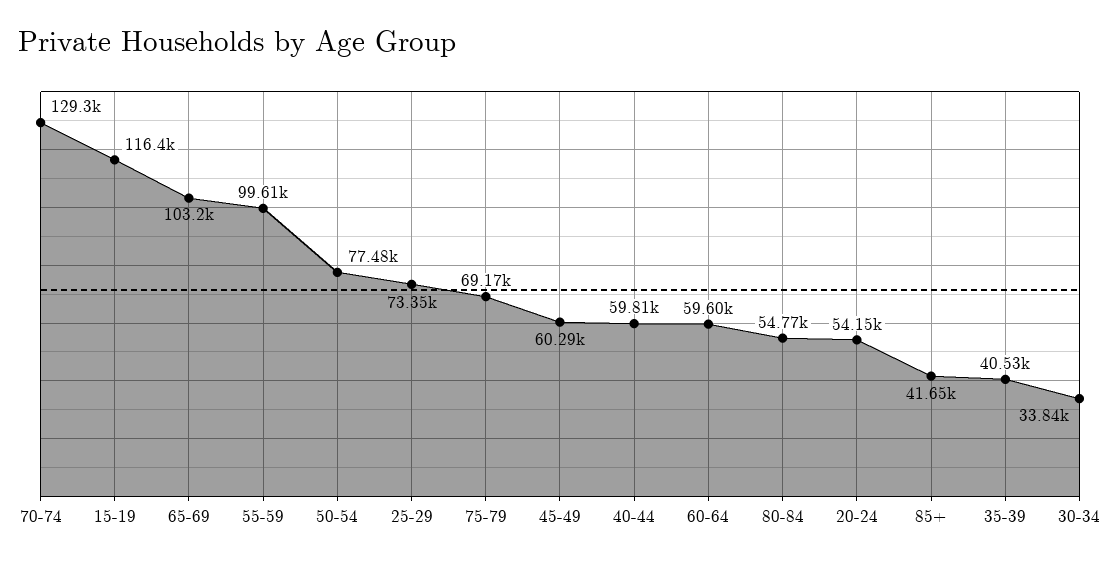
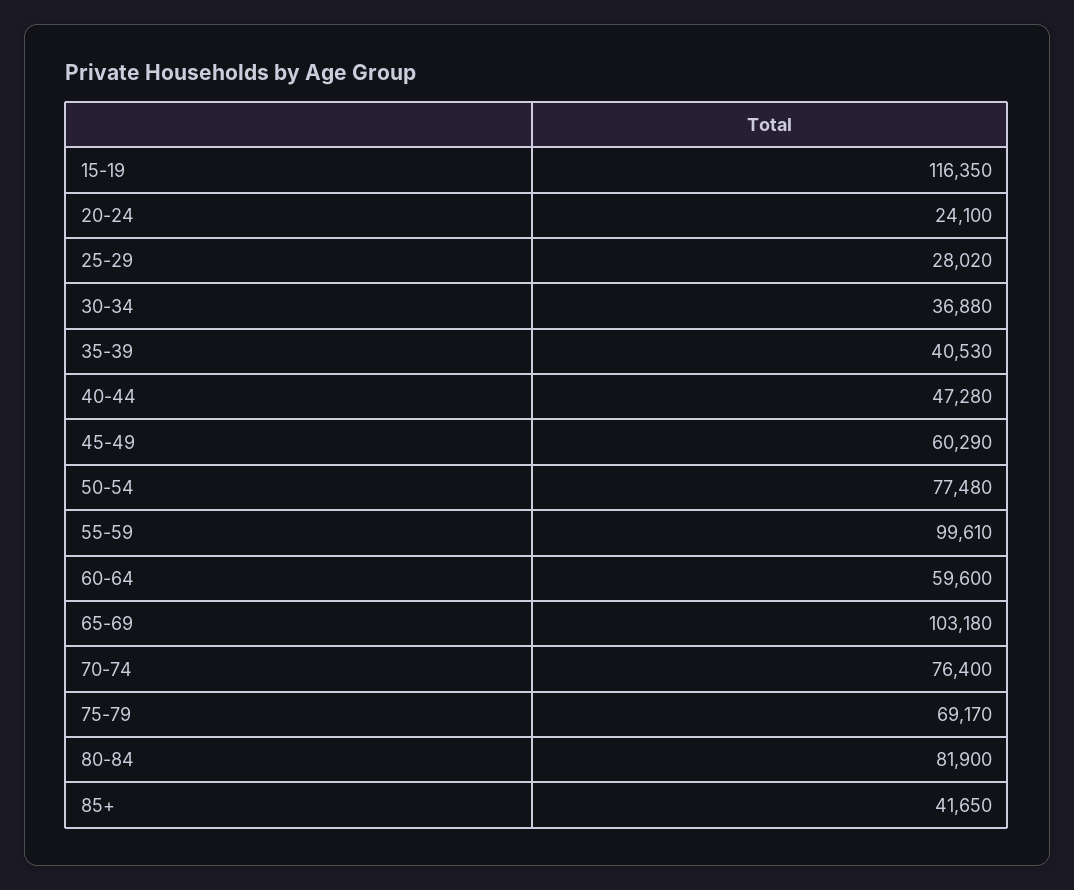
70-74: 129300 -> 76400
25-29: 73350 -> 28020
40-44: 59810 -> 47280
80-84: 54770 -> 81900
20-24: 54150 -> 24100
30-34: 33840 -> 36880

